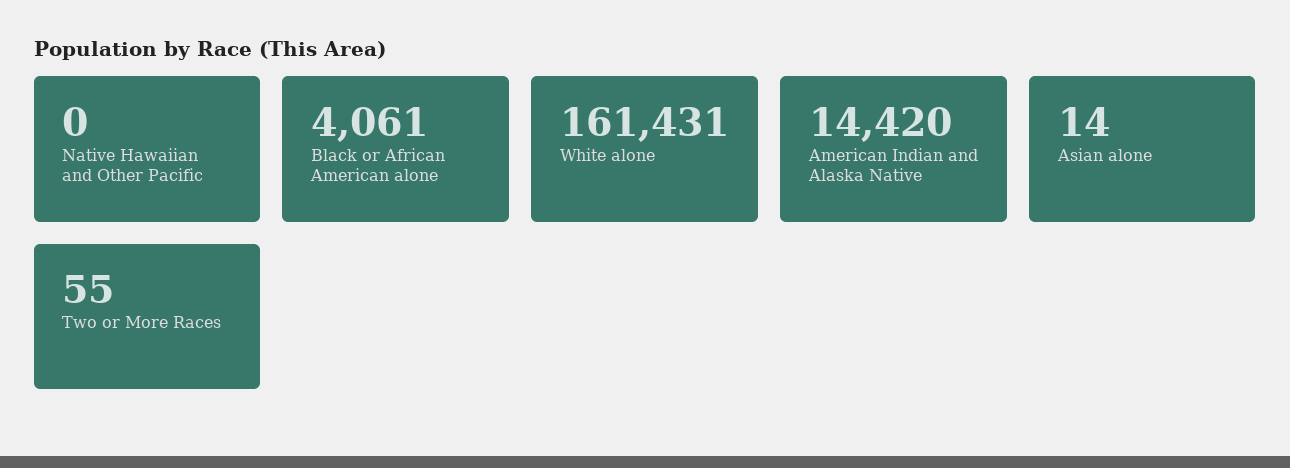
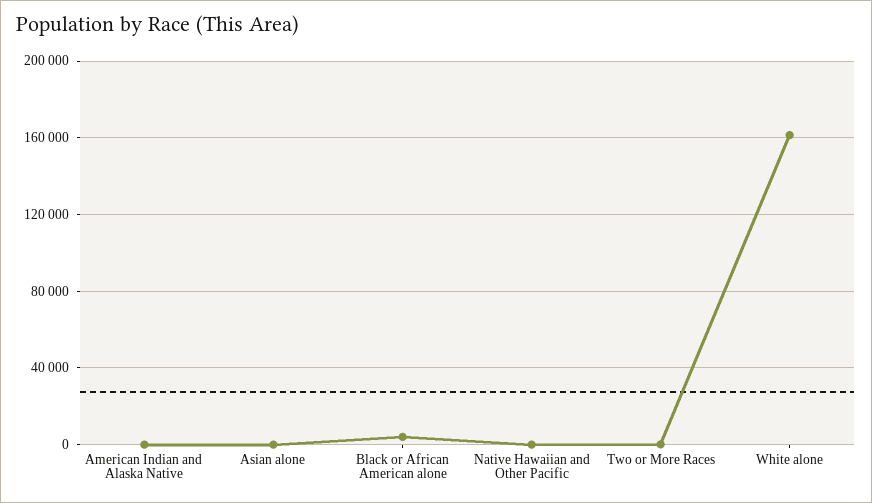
American Indian and Alaska Native: 14420 -> 0

